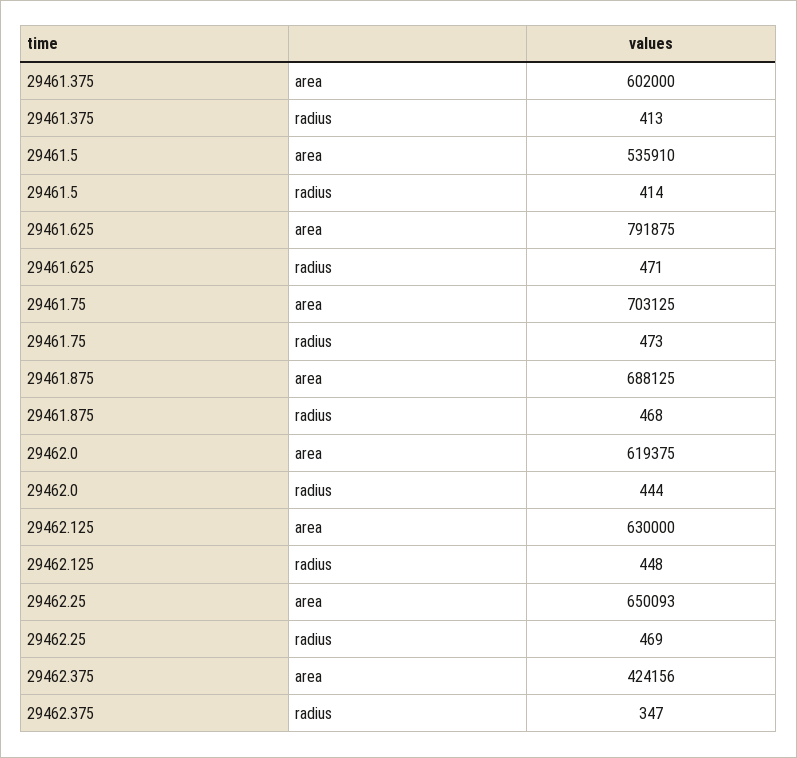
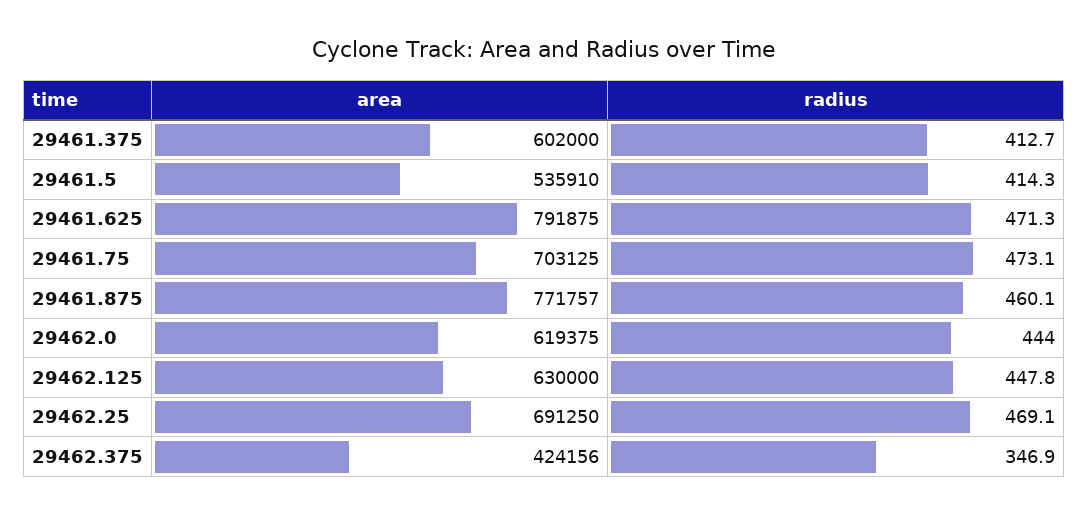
29461.875, area: 688125 -> 771757
29461.875, radius: 468 -> 460.1
29462.25, area: 650093 -> 691250

